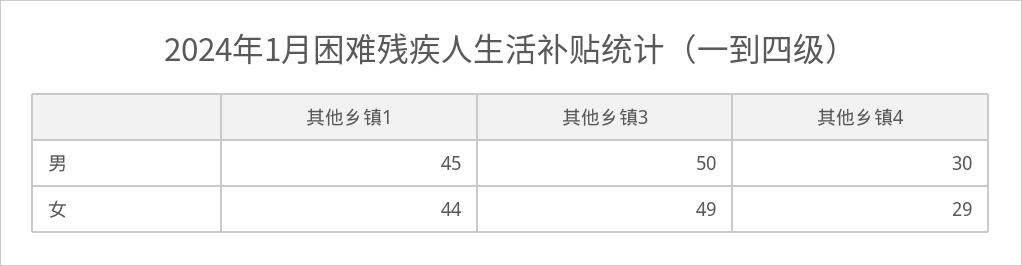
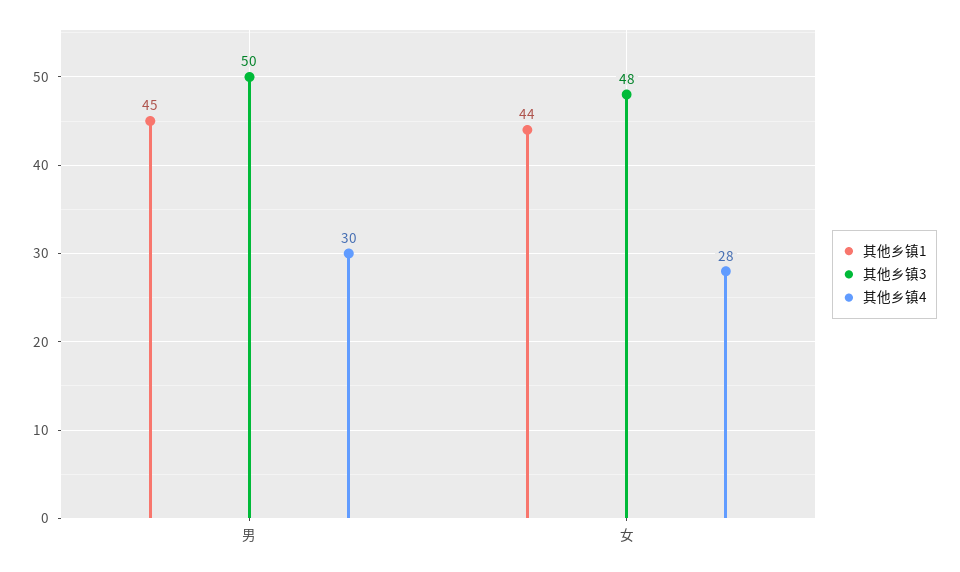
其他乡镇3, 女: 49 -> 48
其他乡镇4, 女: 29 -> 28

